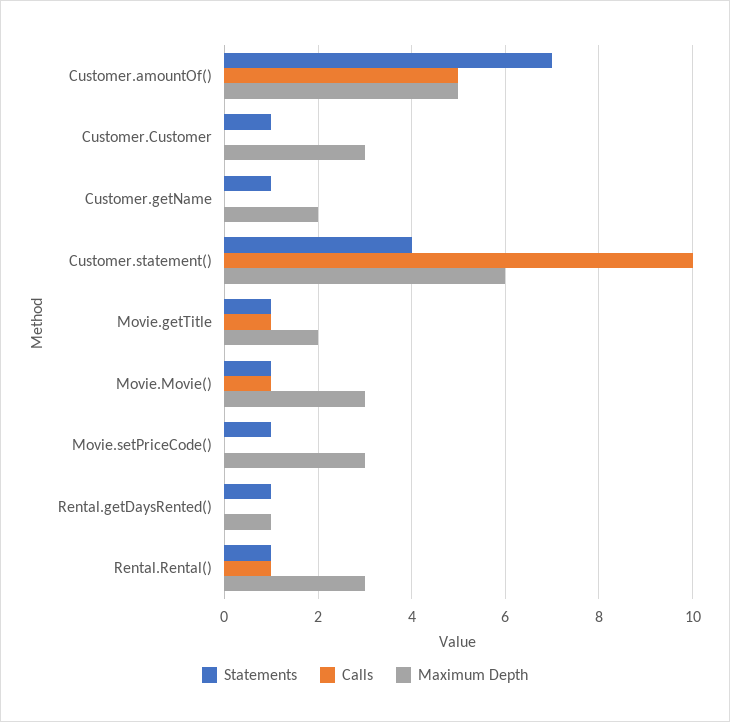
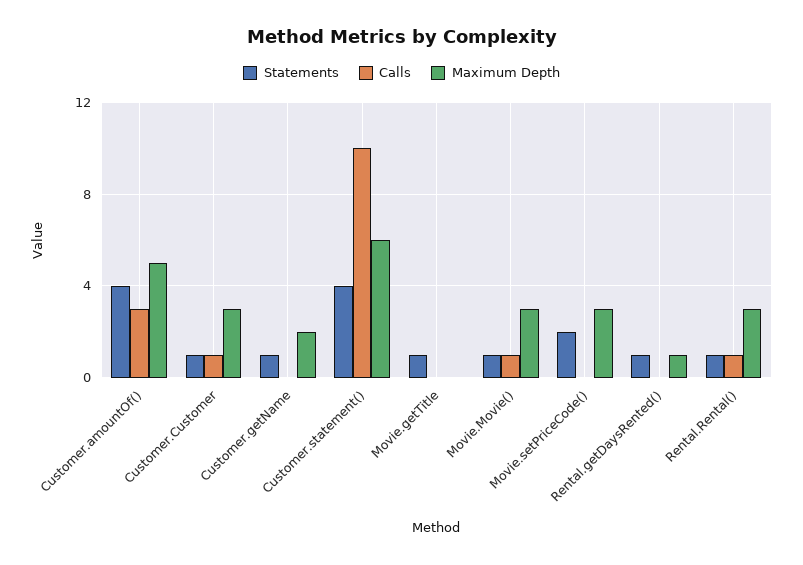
Statements, Customer.amountOf(): 7 -> 4
Calls, Customer.amountOf(): 5 -> 3
Calls, Customer.Customer: 0 -> 1
Calls, Movie.getTitle: 1 -> 0
Maximum Depth, Movie.getTitle: 2 -> 0
Statements, Movie.setPriceCode(): 1 -> 2

